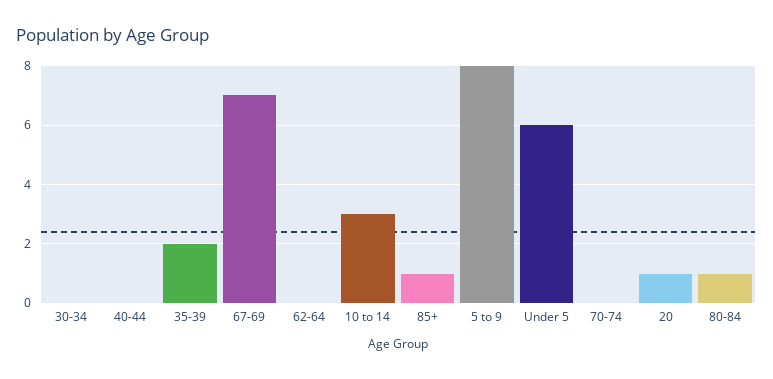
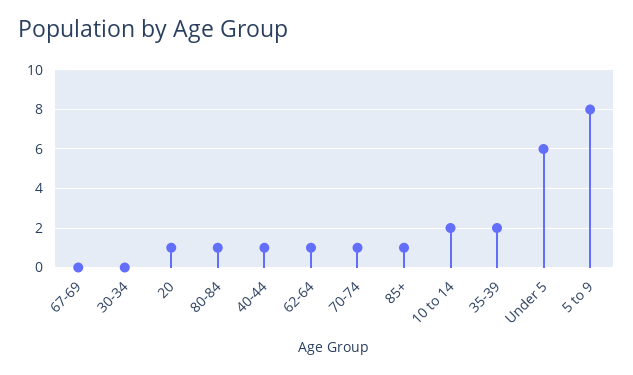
40-44: 0 -> 1
67-69: 7 -> 0
62-64: 0 -> 1
10 to 14: 3 -> 2
70-74: 0 -> 1

